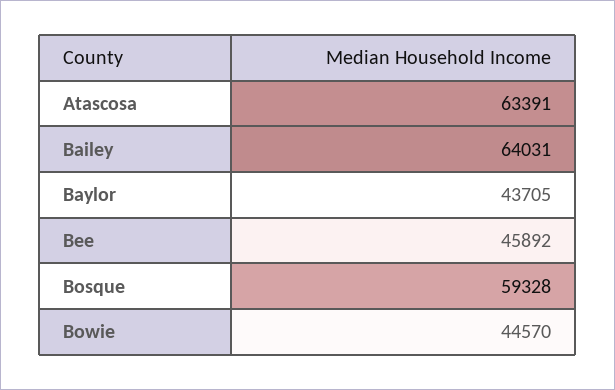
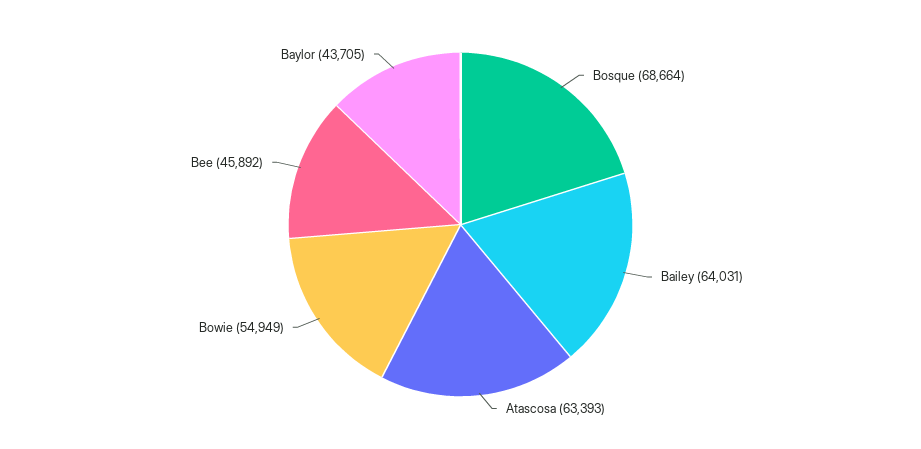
Atascosa: 63391 -> 63393
Bosque: 59328 -> 68664
Bowie: 44570 -> 54949

